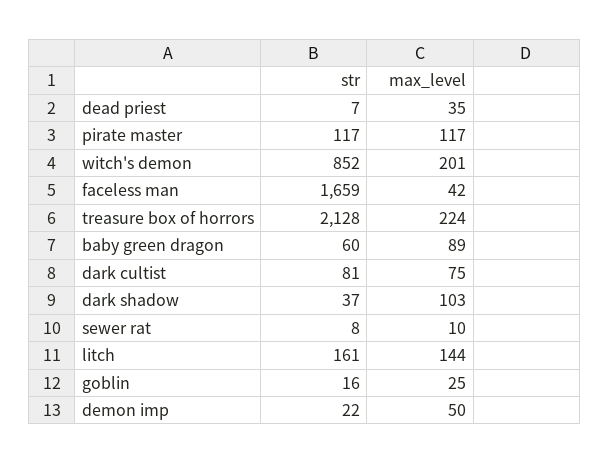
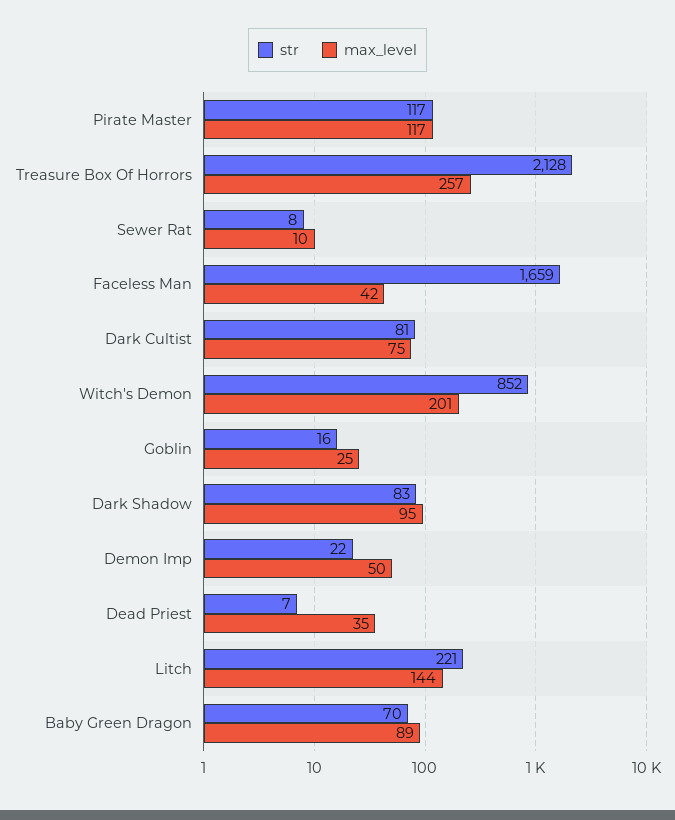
max_level, treasure box of horrors: 224 -> 257
str, baby green dragon: 60 -> 70
str, dark shadow: 37 -> 83
max_level, dark shadow: 103 -> 95
str, litch: 161 -> 221

